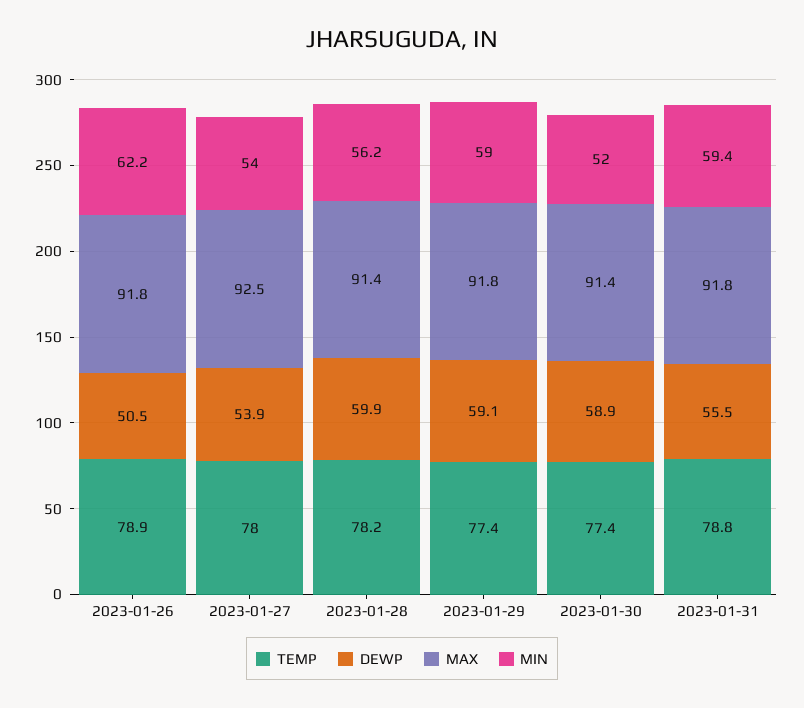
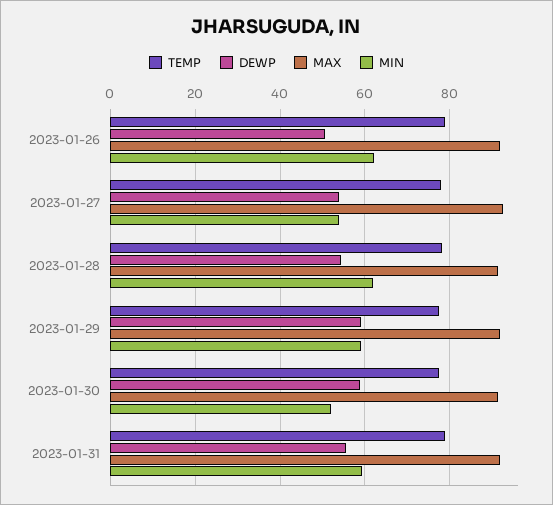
DEWP, 2023-01-28: 59.9 -> 54
MIN, 2023-01-28: 56.2 -> 62

